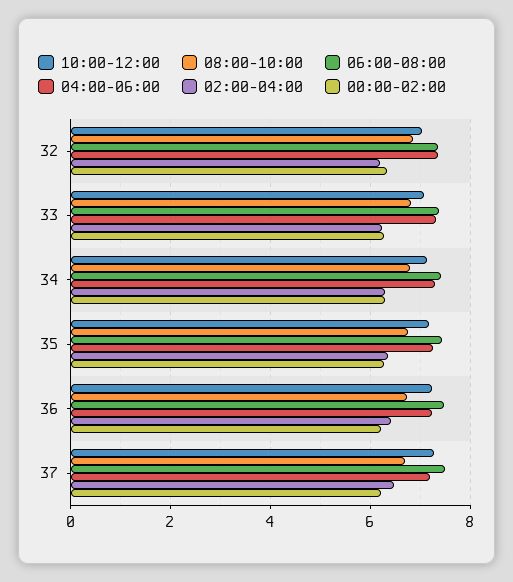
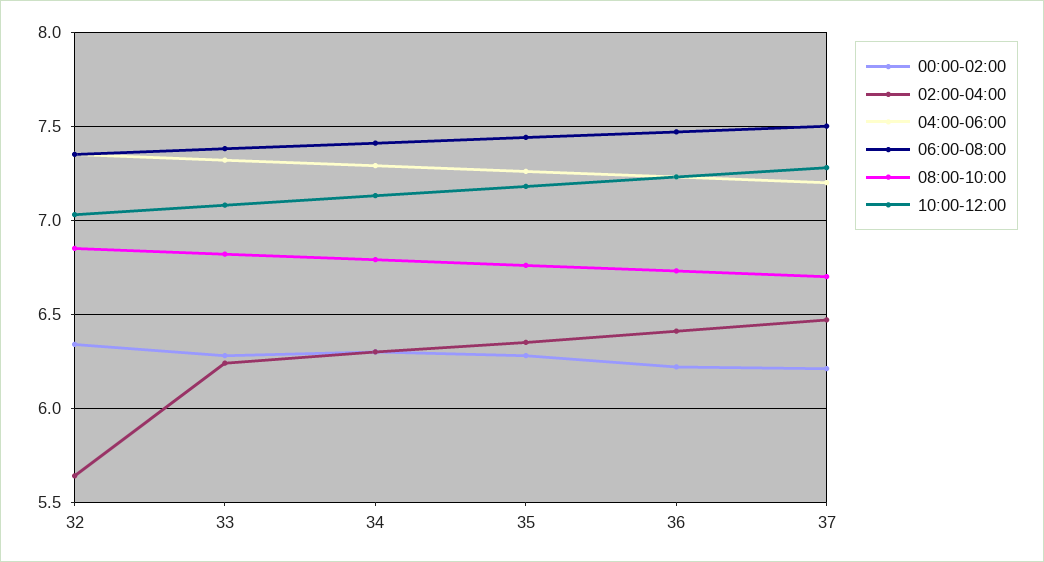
02:00-04:00, 32: 6.2 -> 5.65

